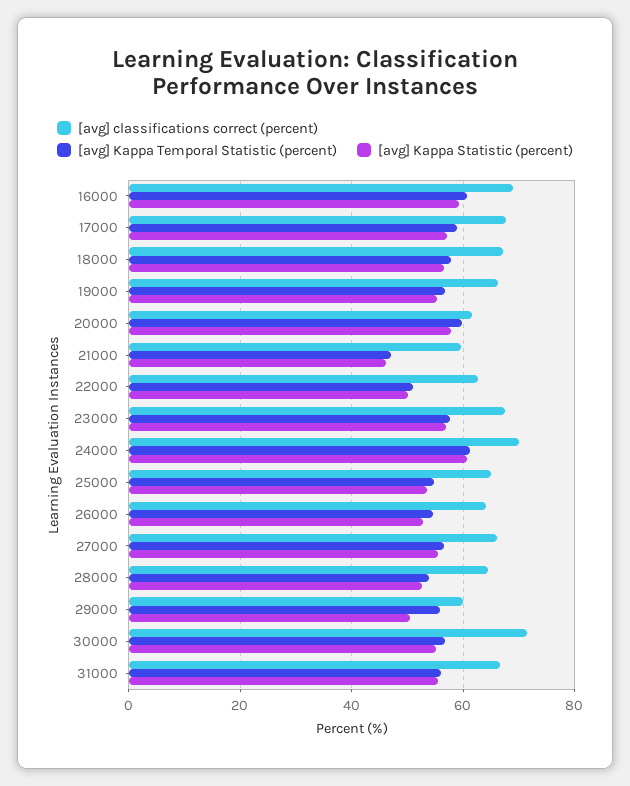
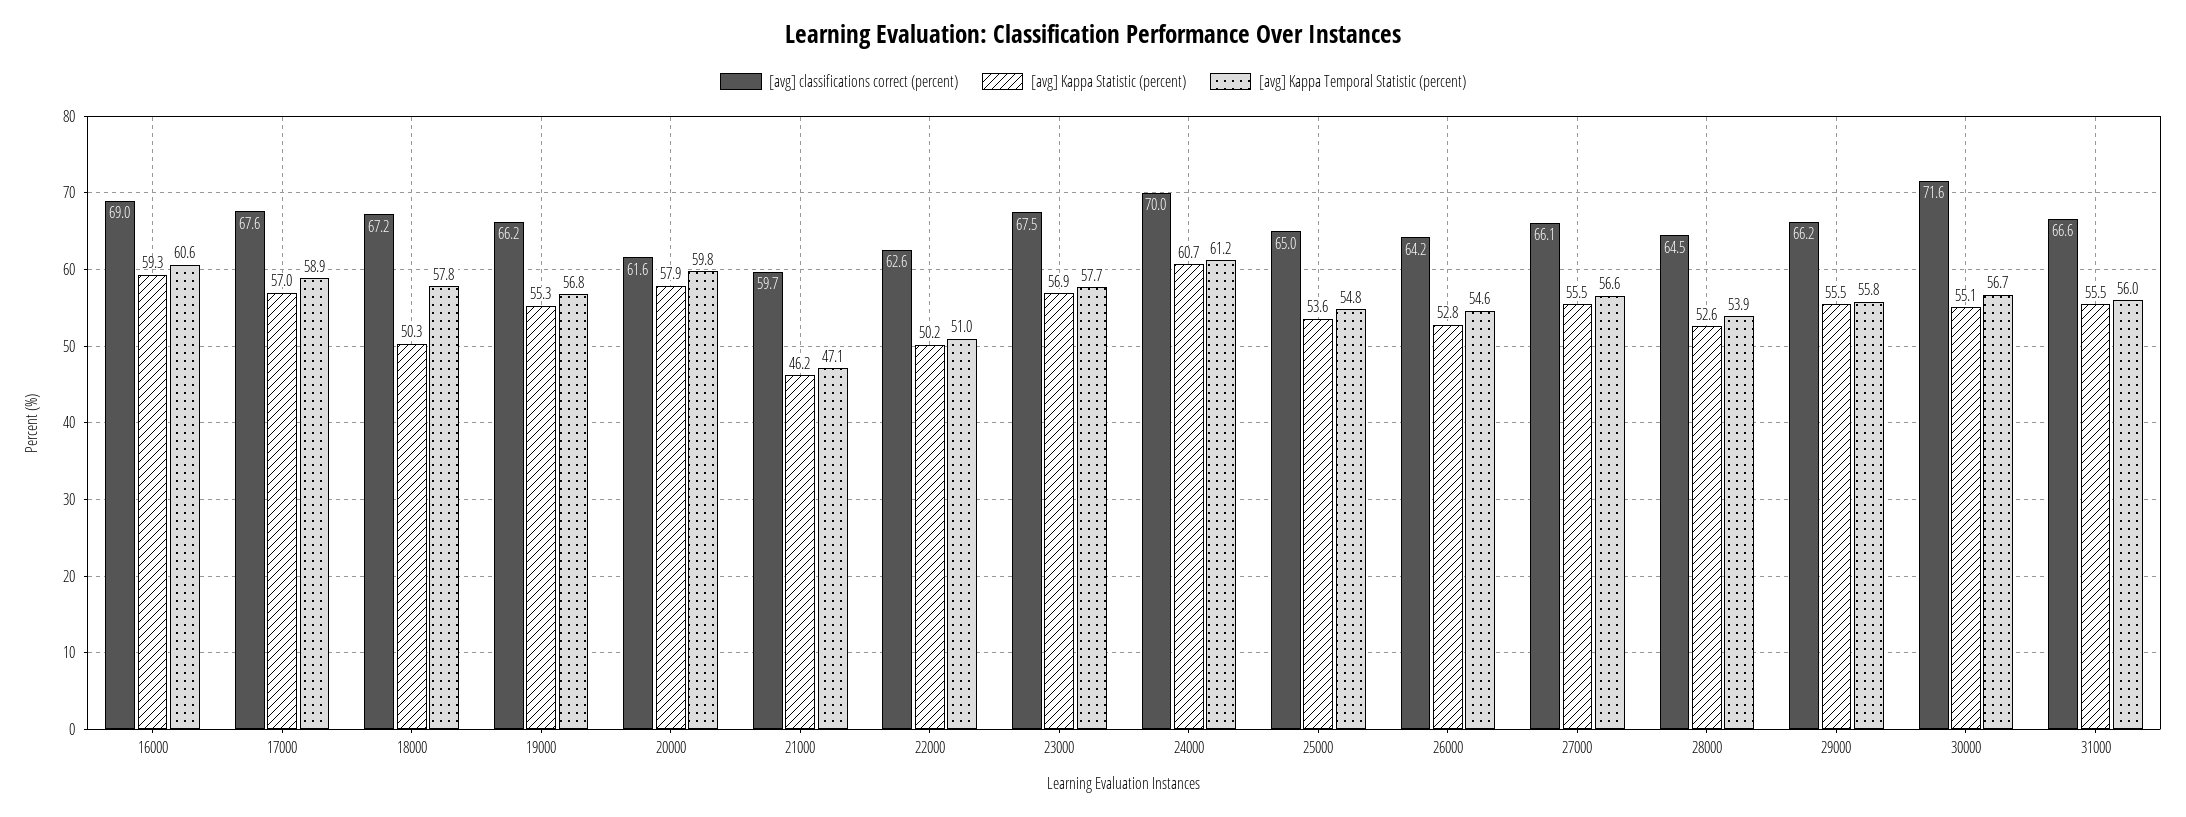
[avg] Kappa Statistic (percent), 18000: 56 -> 50.3
[avg] classifications correct (percent), 29000: 60 -> 66.2
[avg] Kappa Statistic (percent), 29000: 50 -> 55.5

